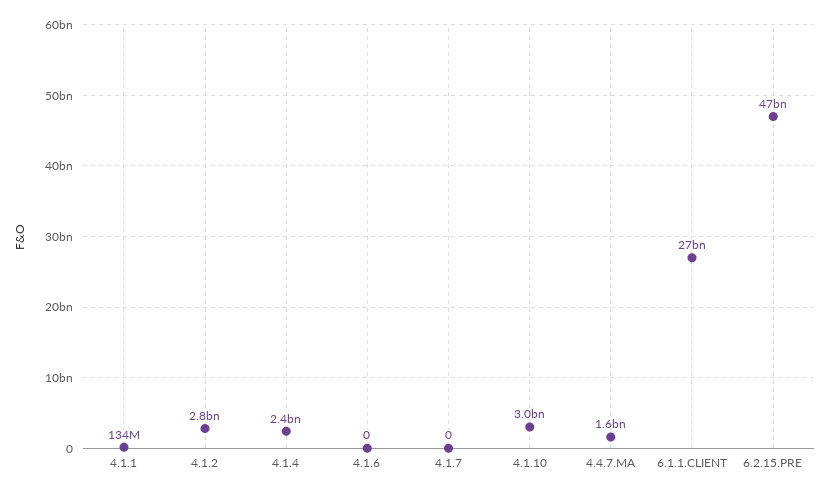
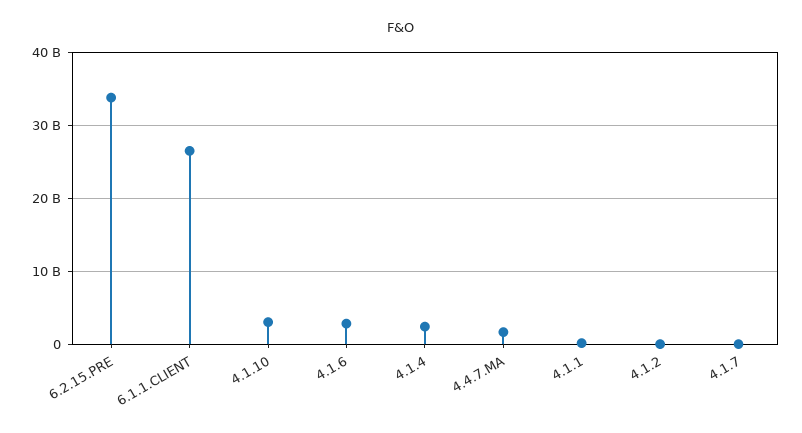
4.1.2: 2800000000 -> 0
4.1.6: 0 -> 3000000000
6.2.15.PRE: 47000000000 -> 34000000000

